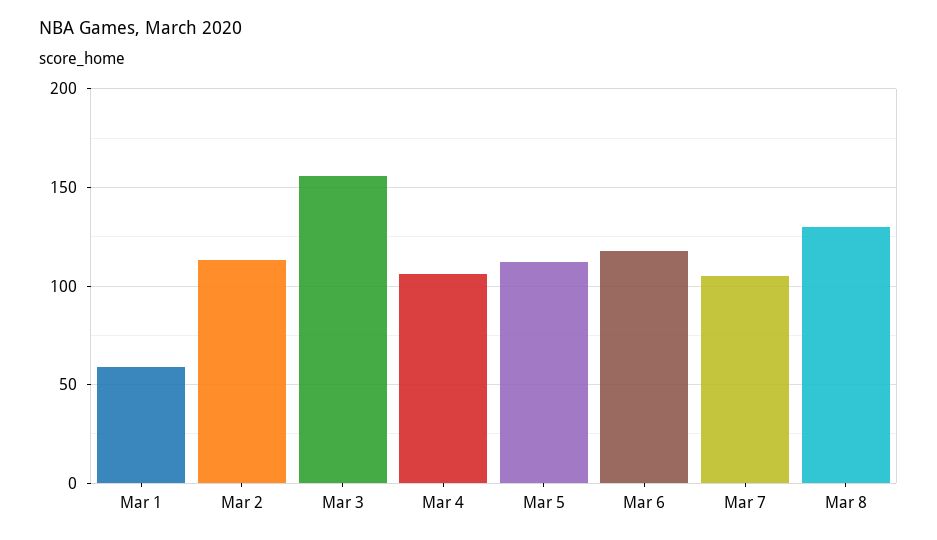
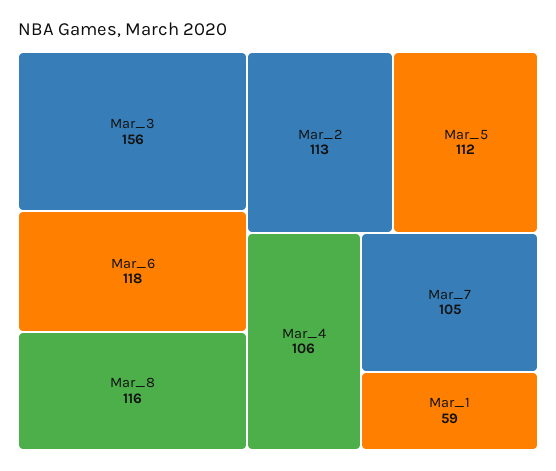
Mar 8: 130 -> 116

